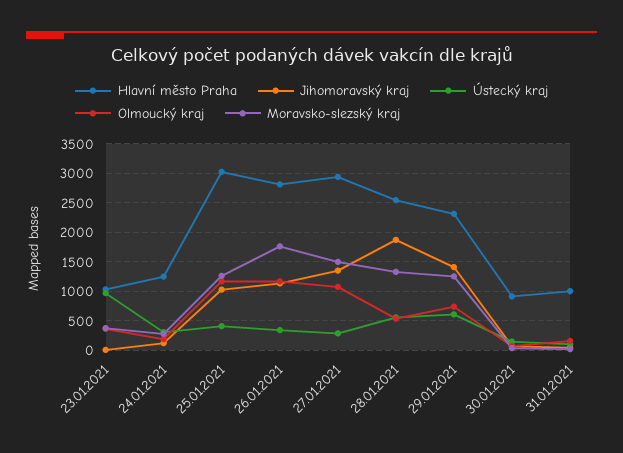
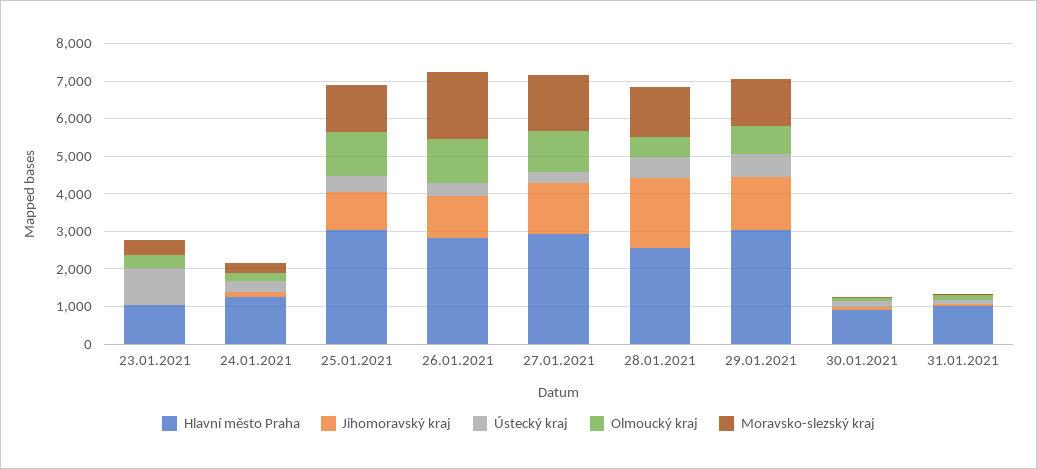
Hlavní město Praha, 29.01.2021: 2250 -> 3000

